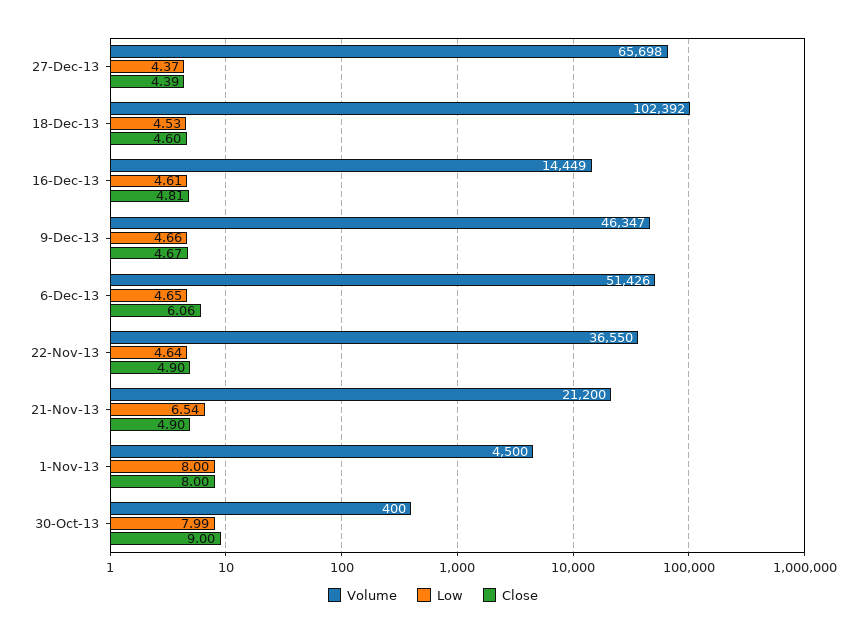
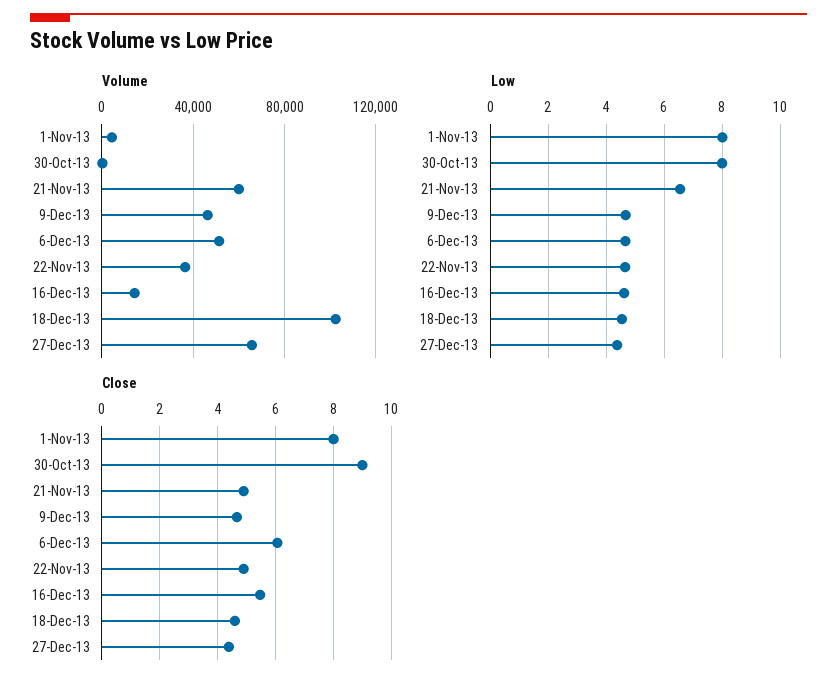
Close, 16-Dec-13: 4.81 -> 5.5
Volume, 21-Nov-13: 21200 -> 60000

